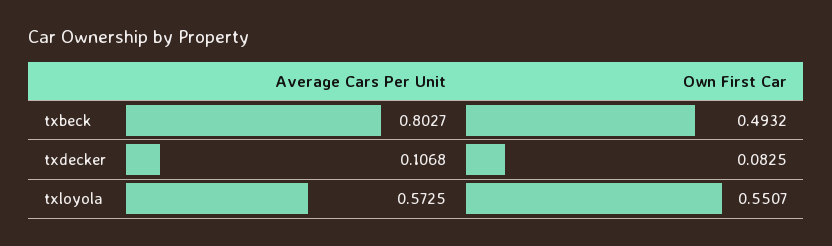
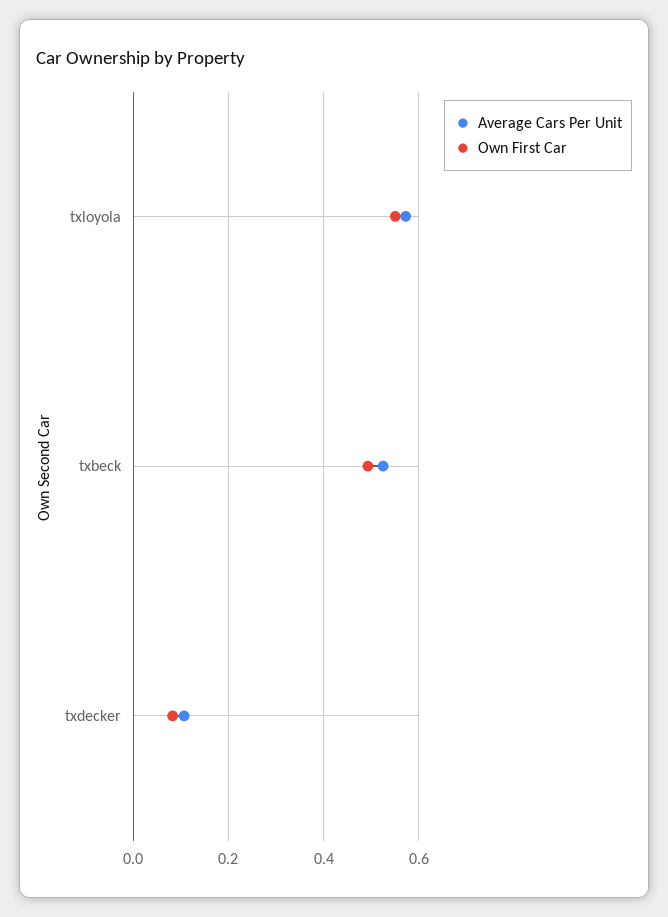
Average Cars Per Unit, txbeck: 0.8027 -> 0.52

